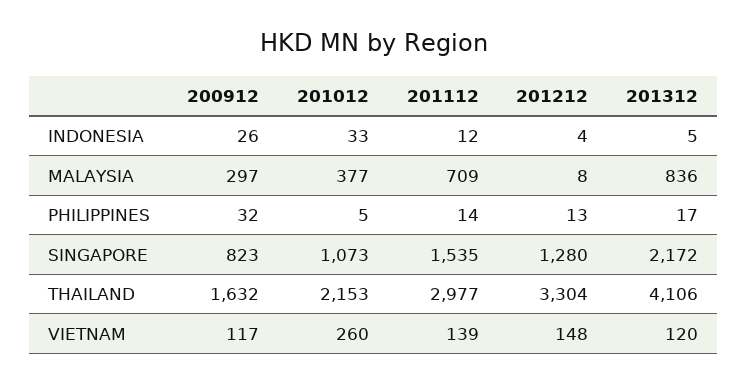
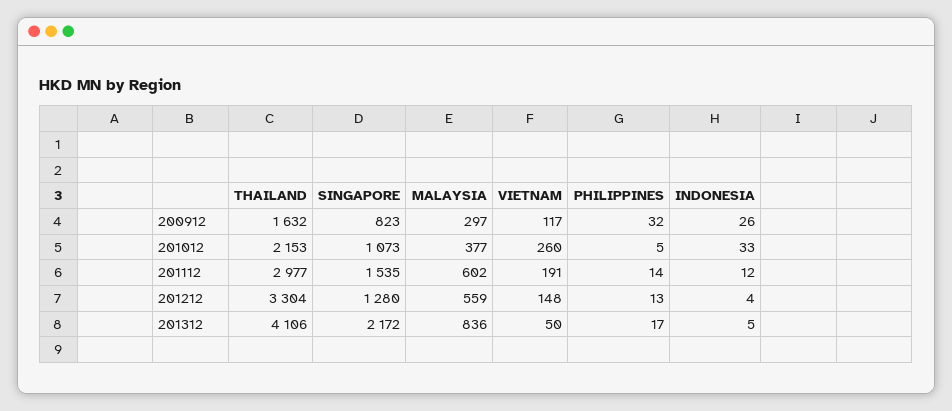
201112, MALAYSIA: 709 -> 602
201212, MALAYSIA: 8 -> 559
201112, VIETNAM: 139 -> 191
201312, VIETNAM: 120 -> 50

